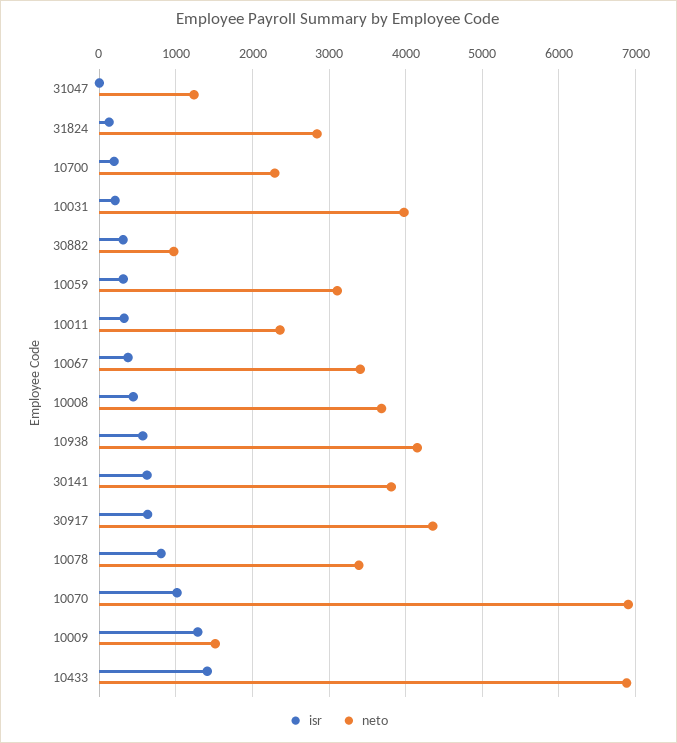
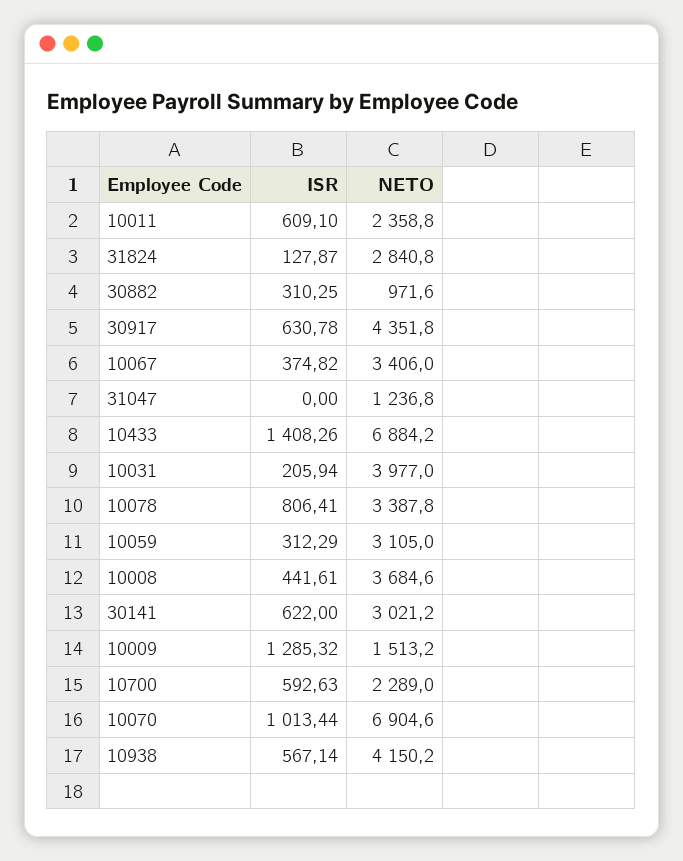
isr, 10700: 200 -> 592.63
isr, 10011: 300 -> 609.1
neto, 30141: 3800 -> 3021.2

